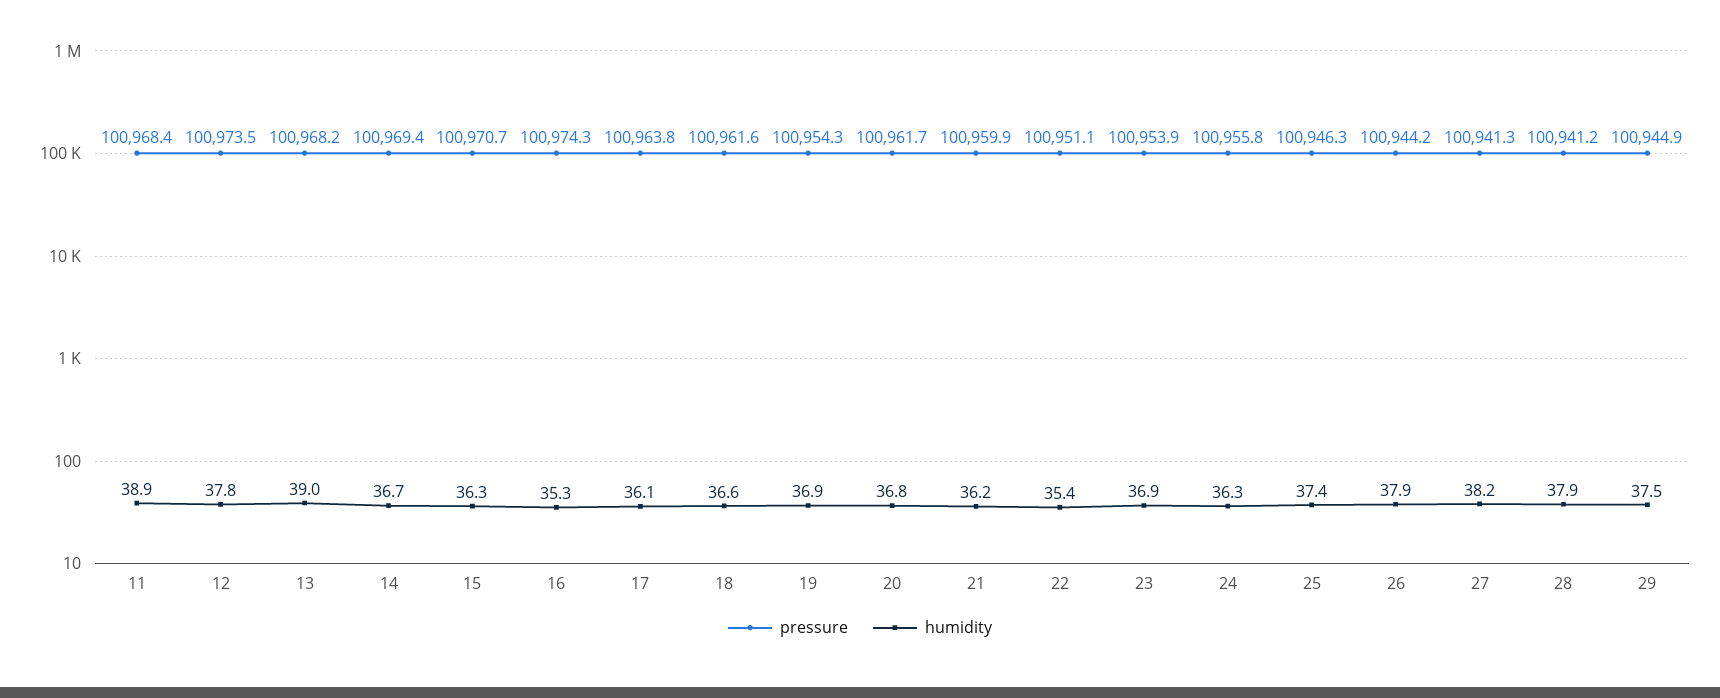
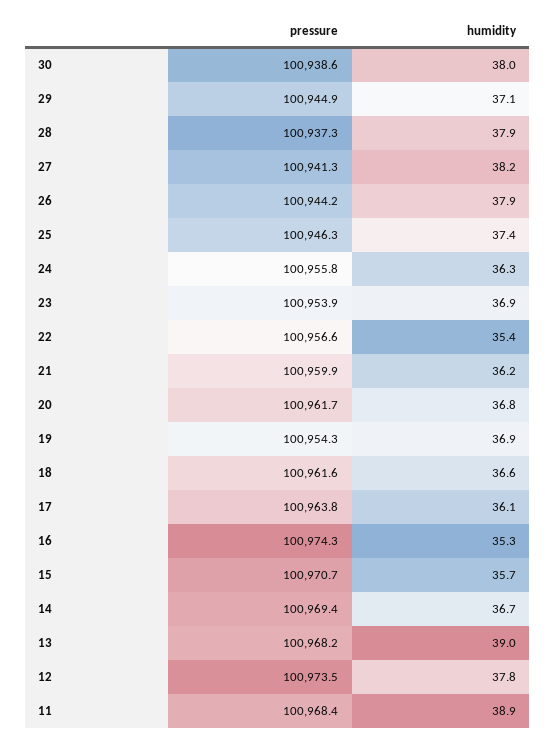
humidity, 15: 36.3 -> 35.7
pressure, 22: 100951.1 -> 100956.6
pressure, 28: 100941.2 -> 100937.3
humidity, 29: 37.5 -> 37.1
pressure, 30: none -> 100938.6
humidity, 30: none -> 38

